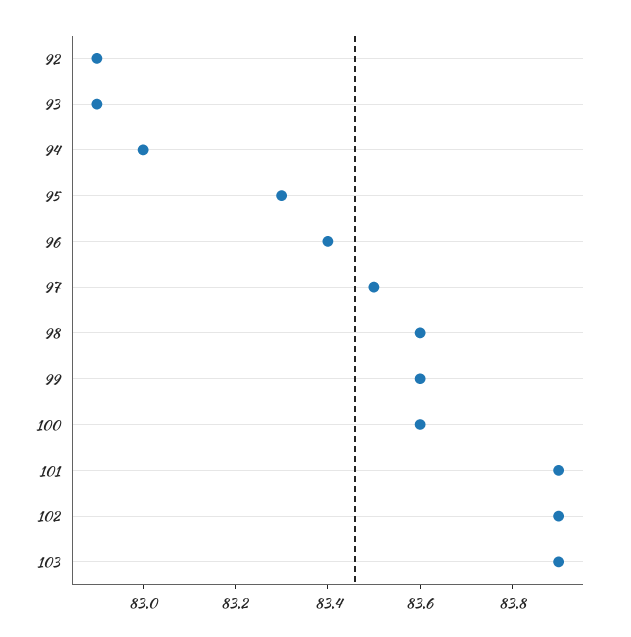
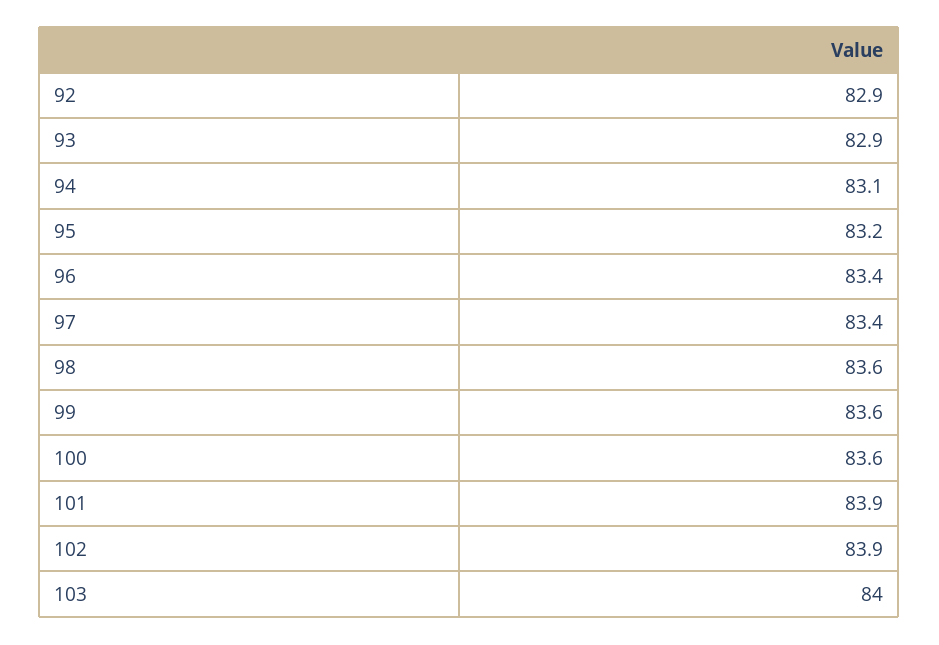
94: 83 -> 83.1
95: 83.3 -> 83.2
97: 83.5 -> 83.4
103: 83.9 -> 84

